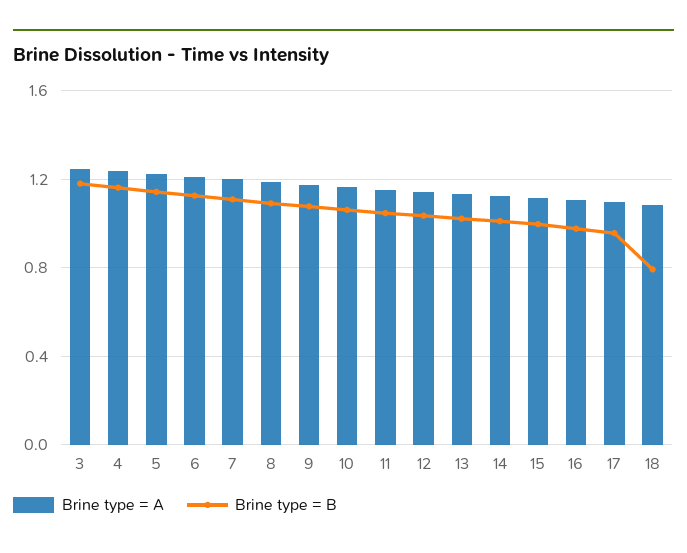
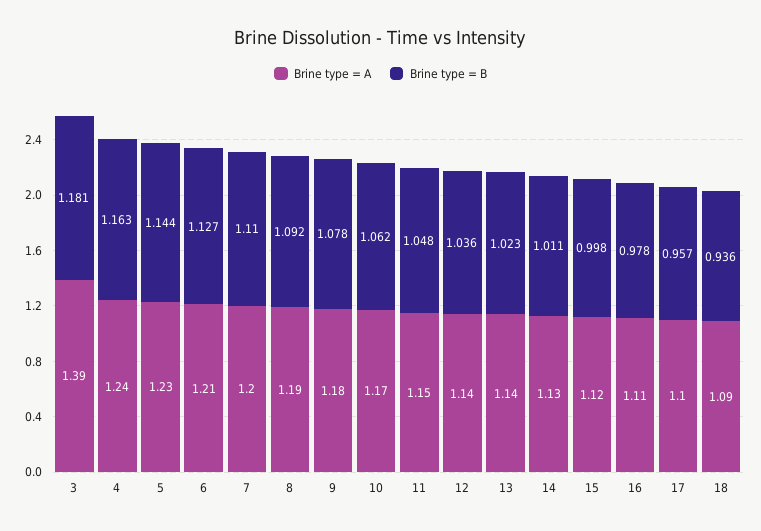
Brine type = A, 3: 1.25 -> 1.39
Brine type = B, 18: 0.8 -> 0.936

